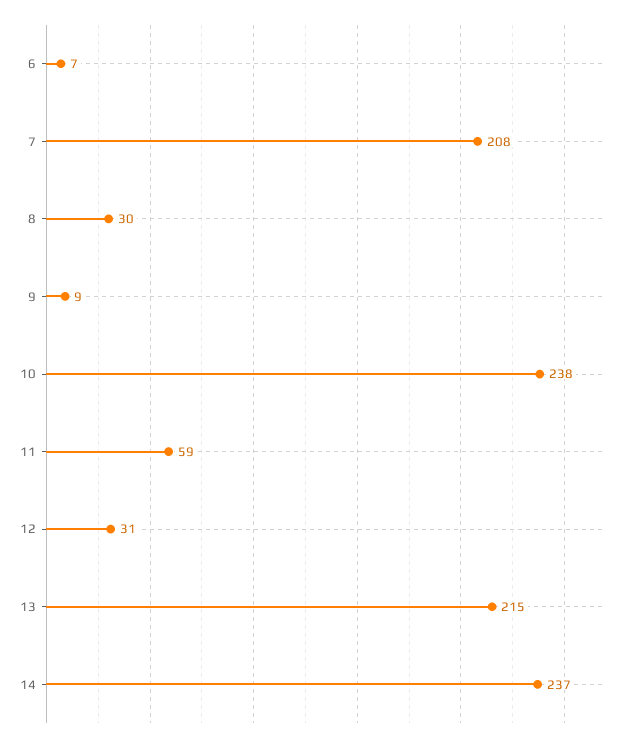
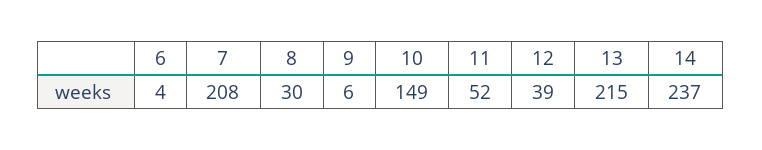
6: 7 -> 4
9: 9 -> 6
10: 238 -> 149
11: 59 -> 52
12: 31 -> 39

